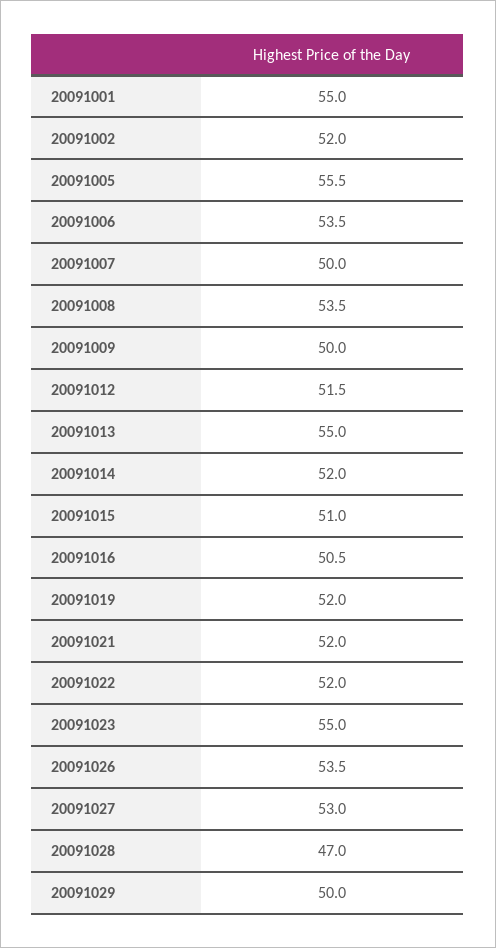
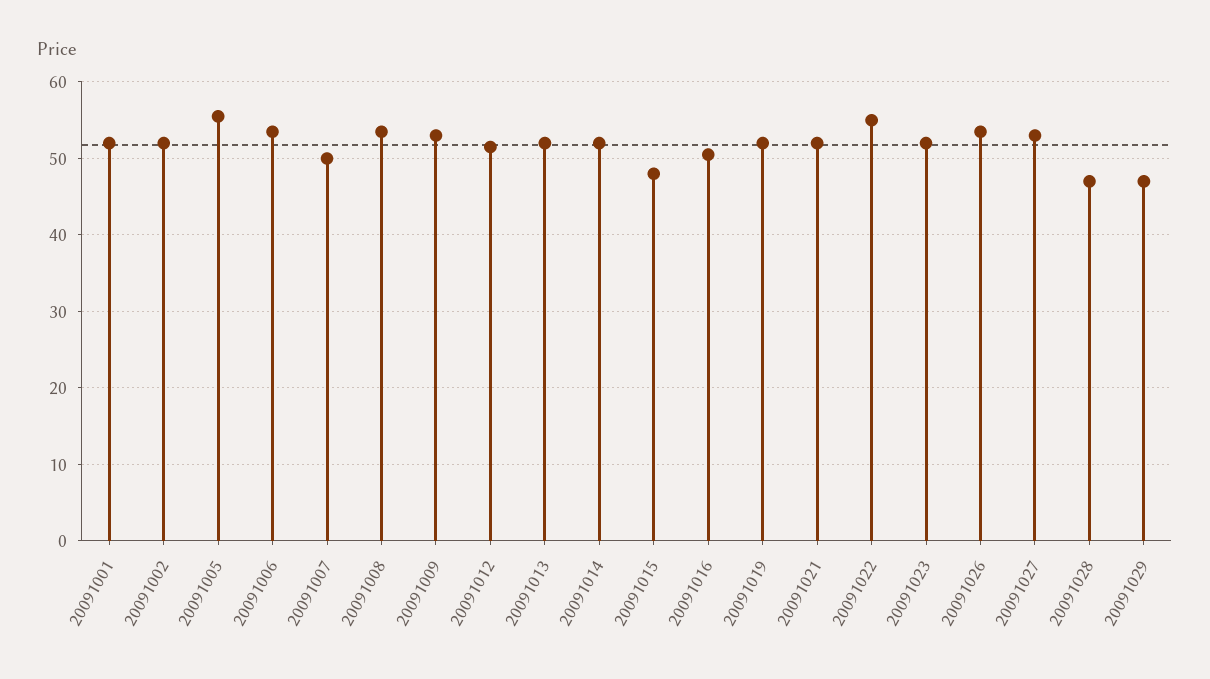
20091001: 55 -> 52
20091009: 50 -> 53
20091013: 55 -> 52
20091015: 51 -> 48
20091022: 52 -> 55
20091023: 55 -> 52
20091029: 50 -> 47

